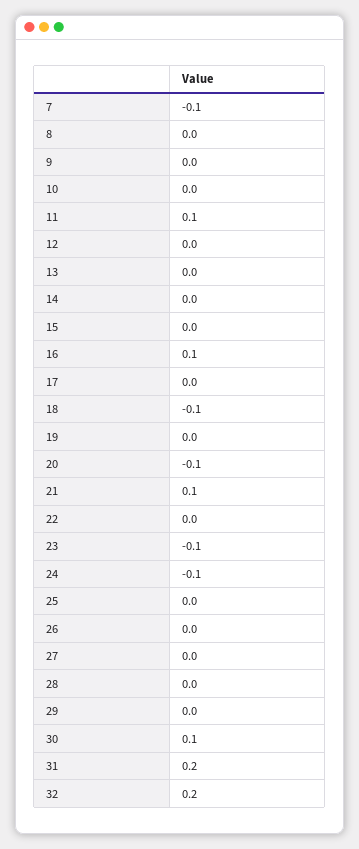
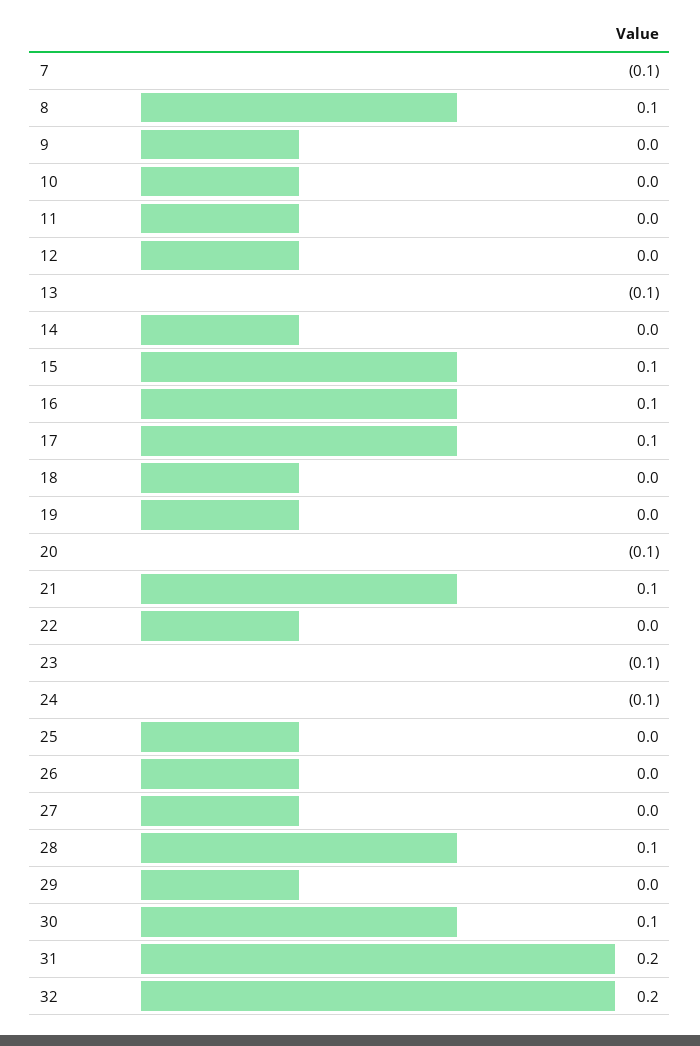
8: 0 -> 0.1
11: 0.1 -> 0
13: 0 -> -0.1
15: 0 -> 0.1
17: 0 -> 0.1
18: -0.1 -> 0
28: 0 -> 0.1

